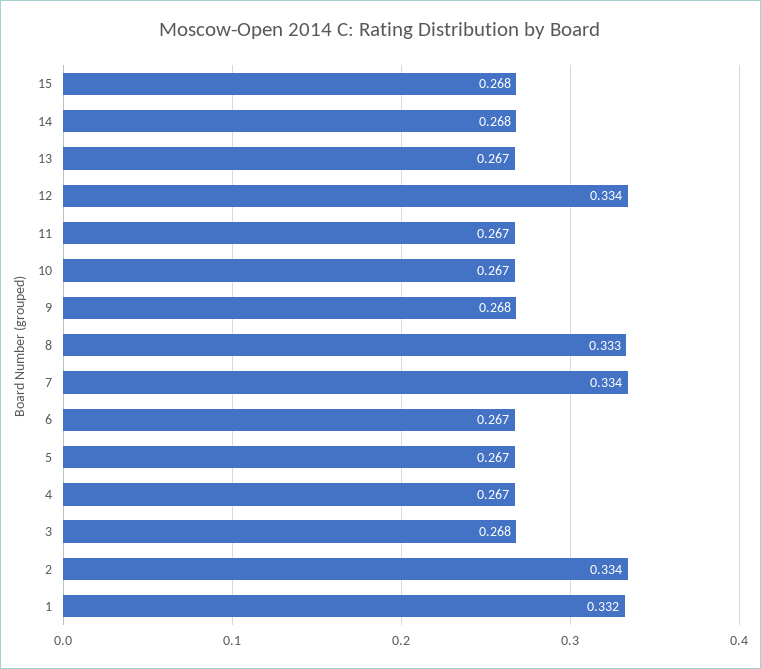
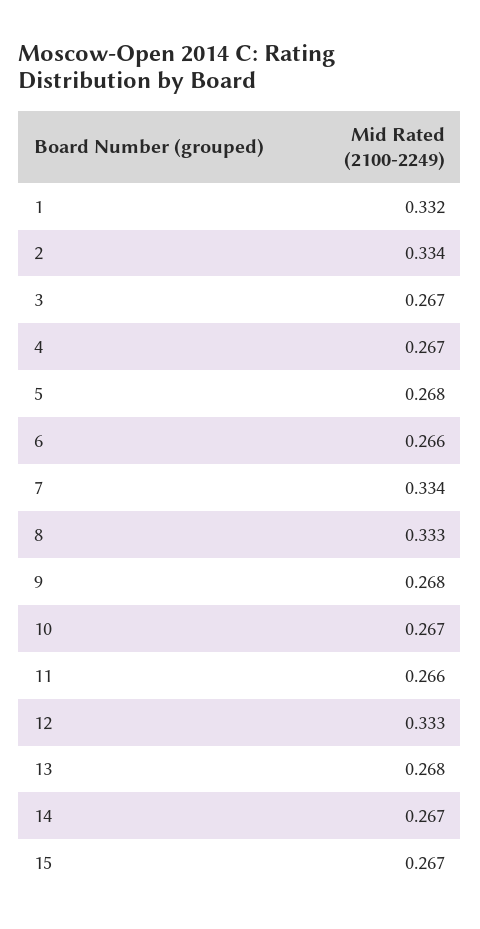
15: 0.268 -> 0.267
14: 0.268 -> 0.267
13: 0.267 -> 0.268
12: 0.334 -> 0.333
11: 0.267 -> 0.266
6: 0.267 -> 0.266
5: 0.267 -> 0.268
3: 0.268 -> 0.267

